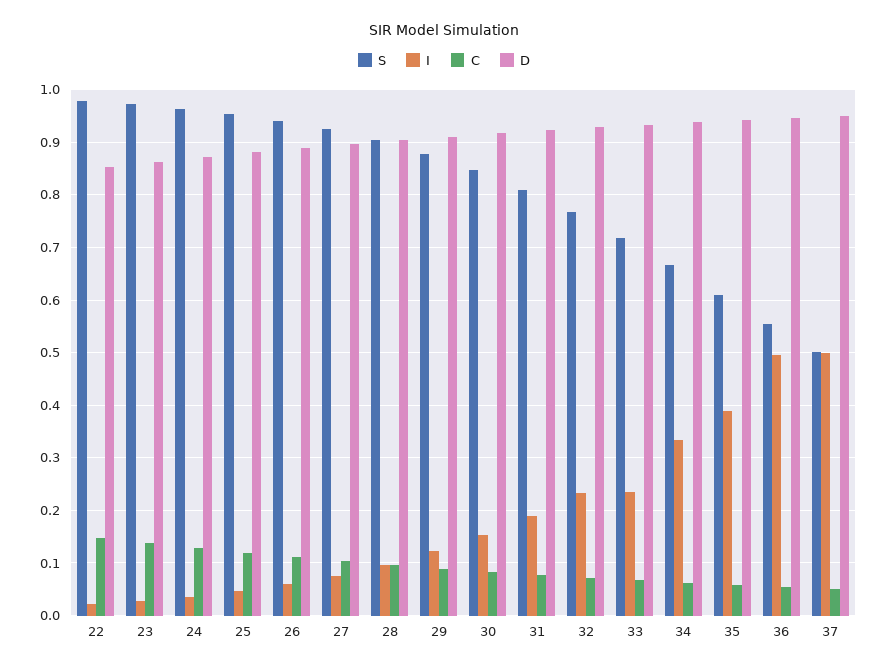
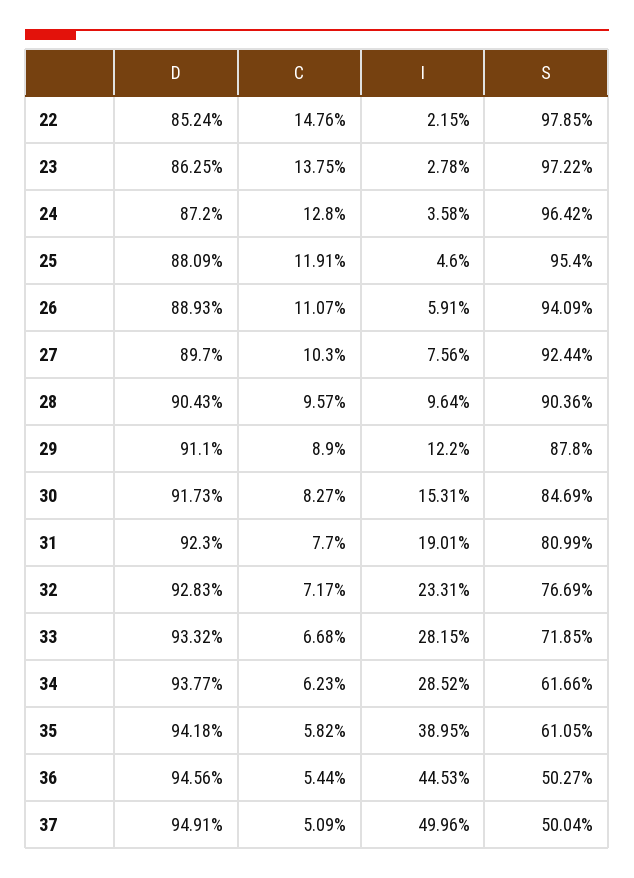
I, 33: 0.24 -> 0.2815
S, 34: 0.66 -> 0.6166
I, 34: 0.34 -> 0.2852
S, 36: 0.56 -> 0.5027
I, 36: 0.5 -> 0.4453

